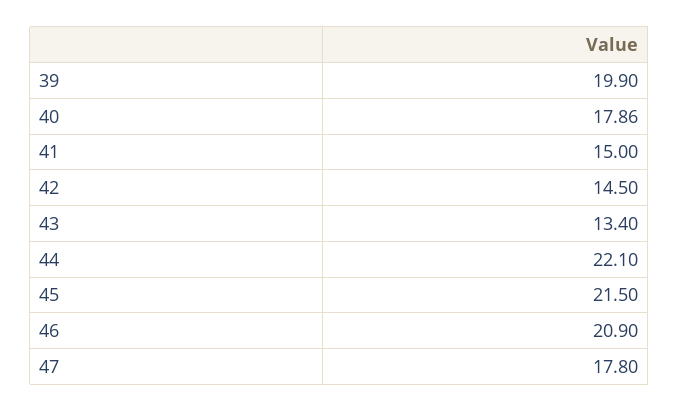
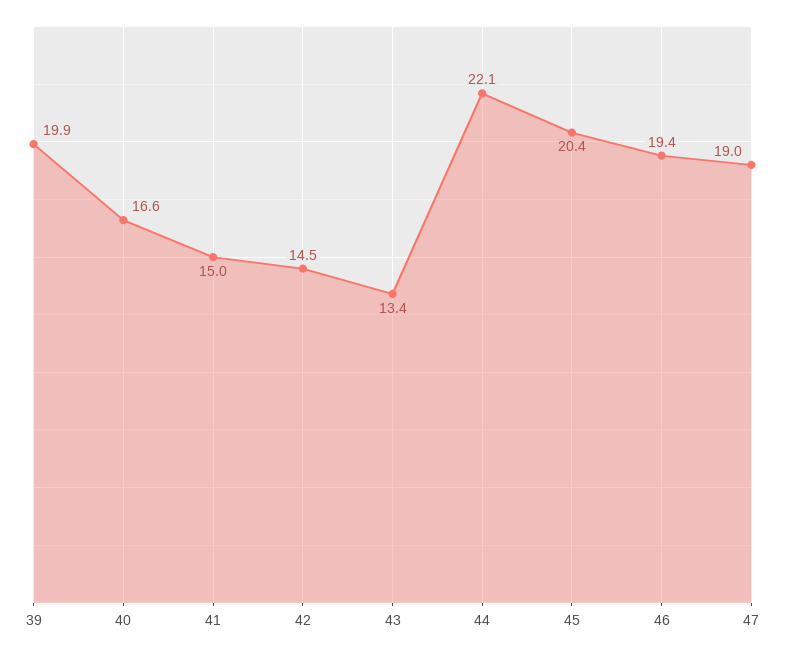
40: 17.86 -> 16.6
45: 21.5 -> 20.4
46: 20.9 -> 19.4
47: 17.8 -> 19

